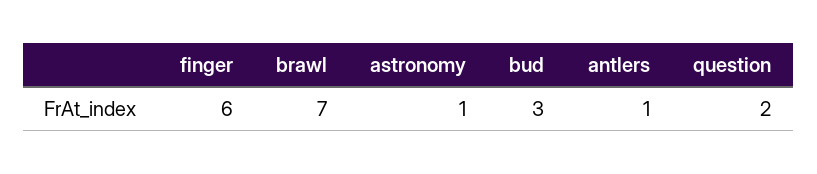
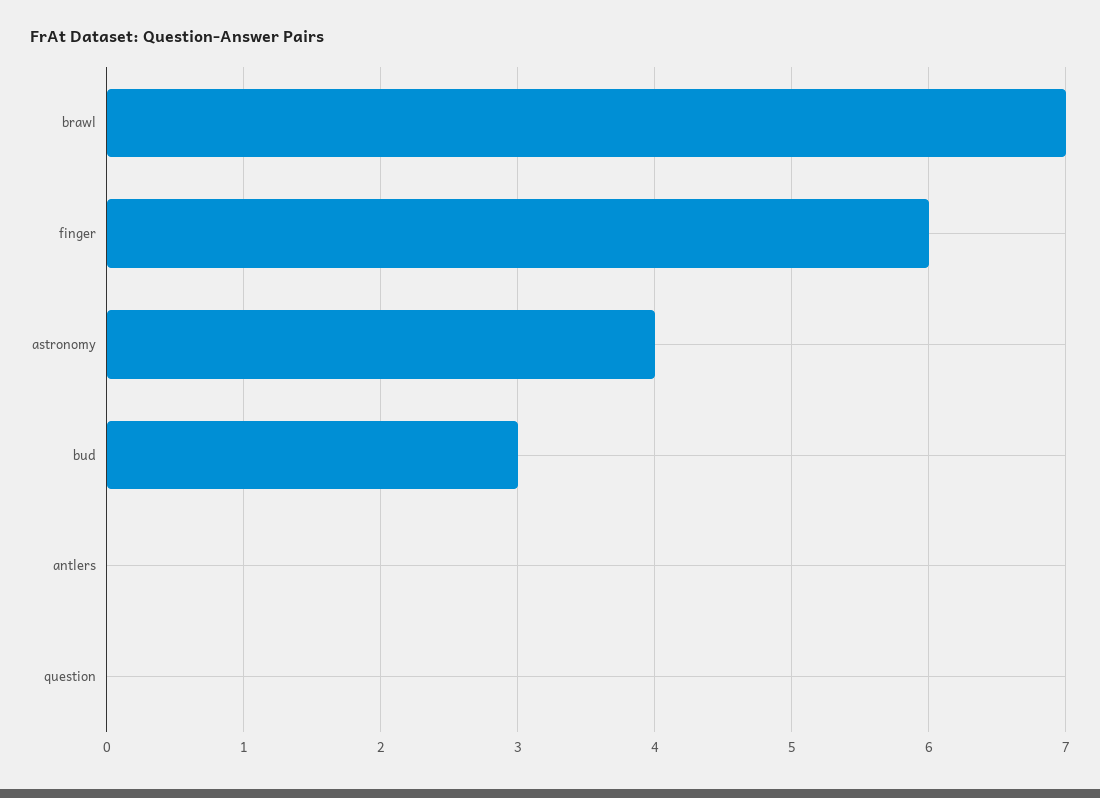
astronomy: 1 -> 4
antlers: 1 -> 0
question: 2 -> 0

